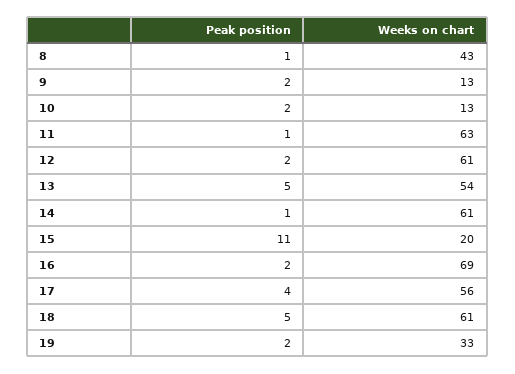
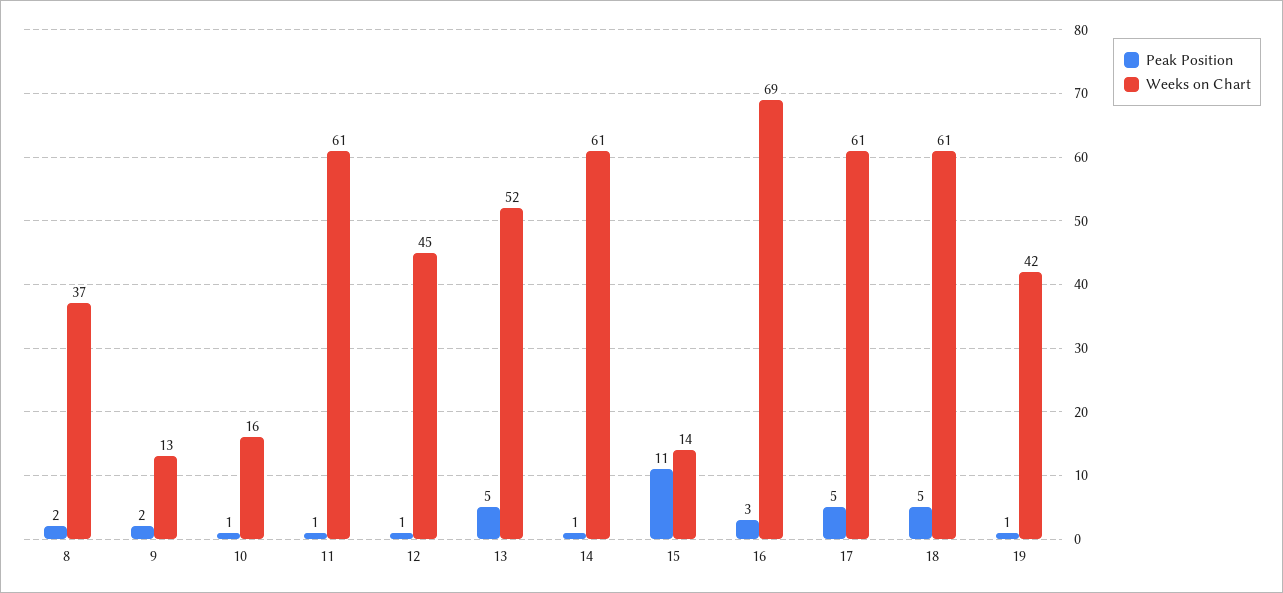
Peak position, 8: 1 -> 2
Weeks on chart, 8: 43 -> 37
Peak position, 10: 2 -> 1
Weeks on chart, 10: 13 -> 16
Weeks on chart, 11: 63 -> 61
Peak position, 12: 2 -> 1
Weeks on chart, 12: 61 -> 45
Weeks on chart, 13: 54 -> 52
Weeks on chart, 15: 20 -> 14
Peak position, 16: 2 -> 3
Peak position, 17: 4 -> 5
Weeks on chart, 17: 56 -> 61
Peak position, 19: 2 -> 1
Weeks on chart, 19: 33 -> 42

